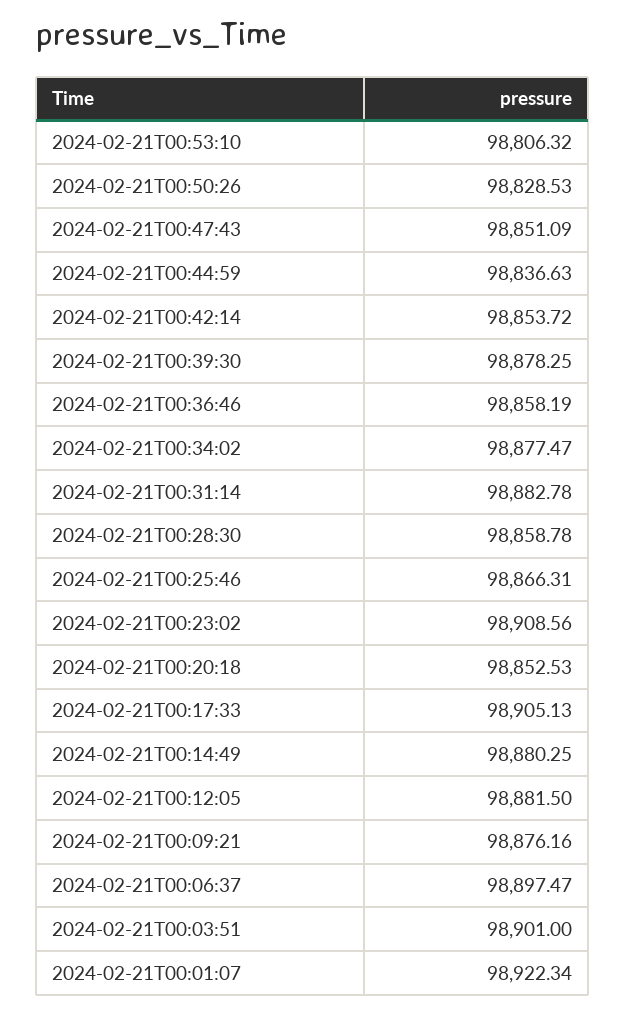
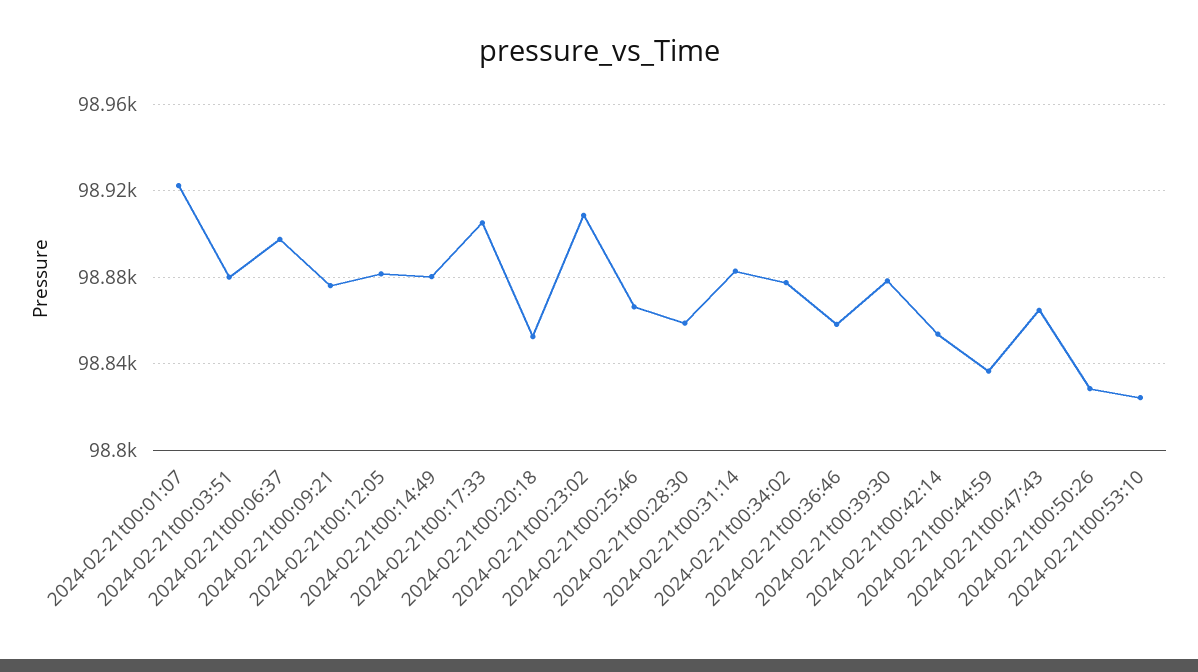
2024-02-21T00:53:10: 98806.32 -> 98825
2024-02-21T00:47:43: 98851.09 -> 98865
2024-02-21T00:03:51: 98901 -> 98880

